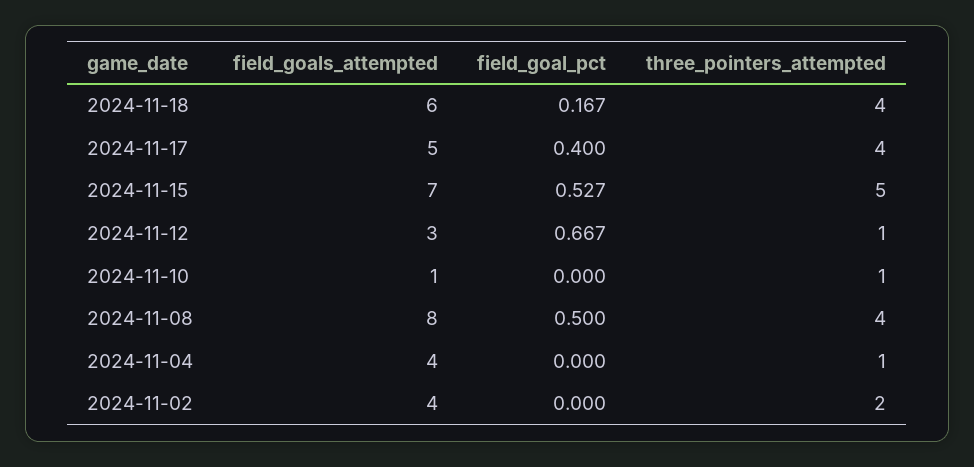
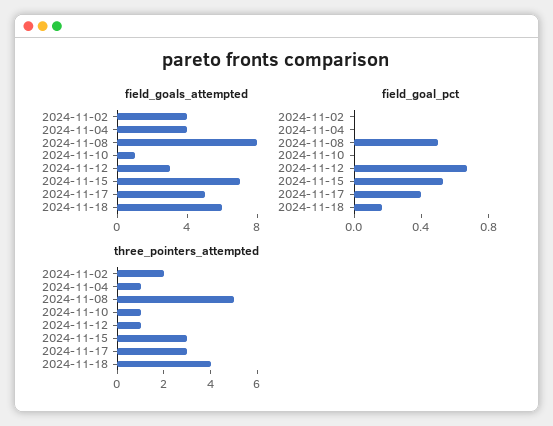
three_pointers_attempted, 2024-11-17: 4 -> 3
three_pointers_attempted, 2024-11-15: 5 -> 3
three_pointers_attempted, 2024-11-08: 4 -> 5

